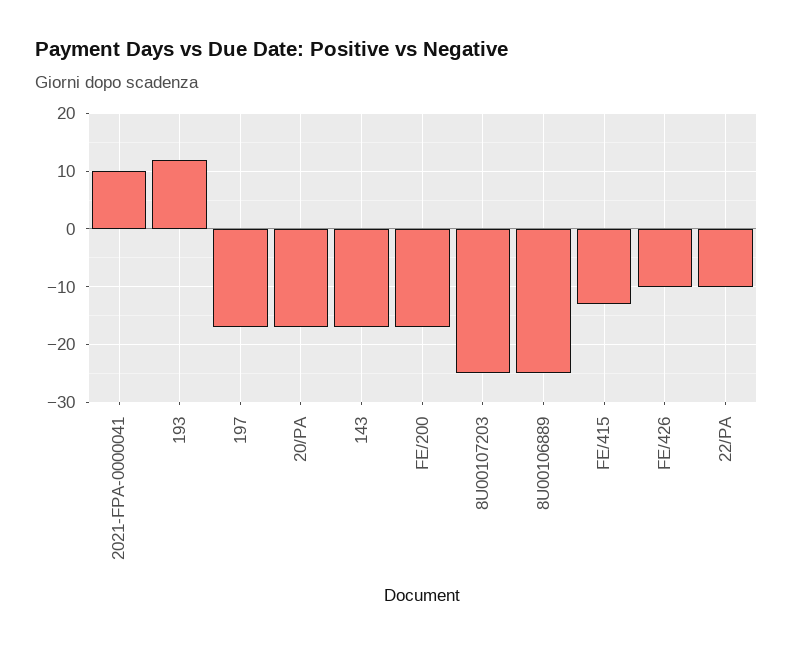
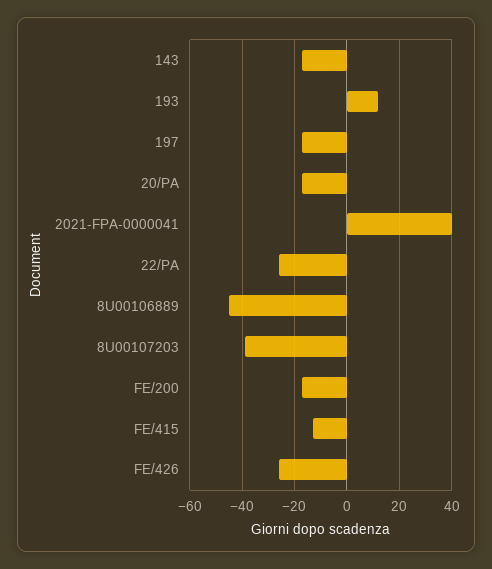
2021-FPA-0000041: 10 -> 40
8U00107203: -25 -> -40
8U00106889: -25 -> -45
FE/426: -10 -> -25
22/PA: -10 -> -25

